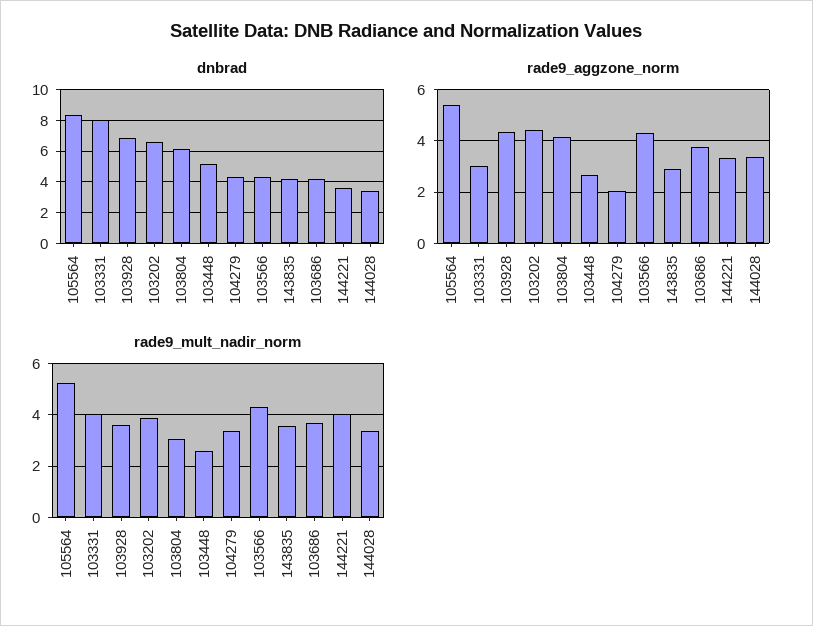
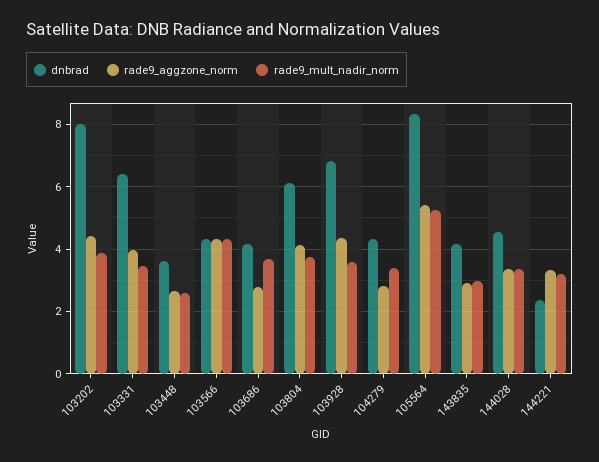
dnbrad, 103331: 8 -> 6.4
dnbrad, 103202: 6.5 -> 8
dnbrad, 103448: 5 -> 3.6
dnbrad, 144221: 3.5 -> 2.4
dnbrad, 144028: 3.5 -> 4.6
rade9_aggzone_norm, 103331: 3 -> 4
rade9_aggzone_norm, 104279: 2 -> 2.8
rade9_aggzone_norm, 103686: 3.75 -> 2.8
rade9_mult_nadir_norm, 103331: 4 -> 3.4
rade9_mult_nadir_norm, 103804: 3 -> 3.8
rade9_mult_nadir_norm, 143835: 3.5 -> 3
rade9_mult_nadir_norm, 144221: 4 -> 3.2

